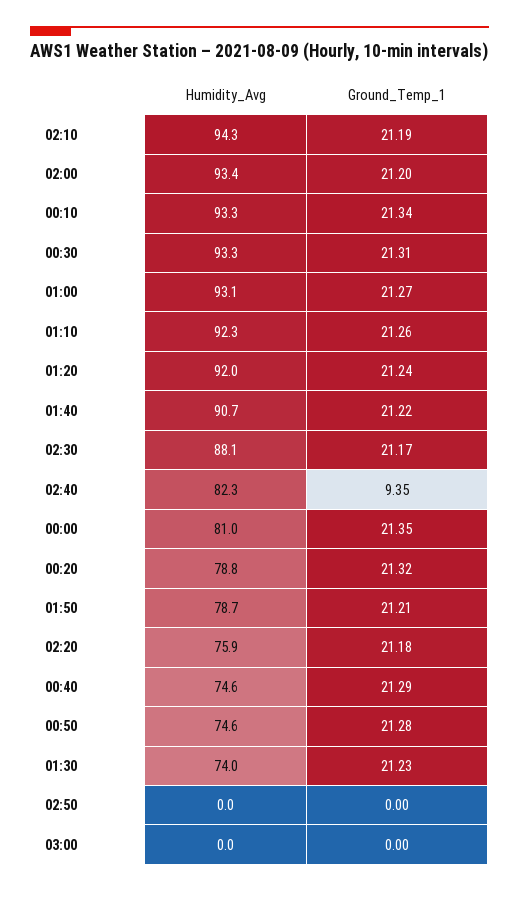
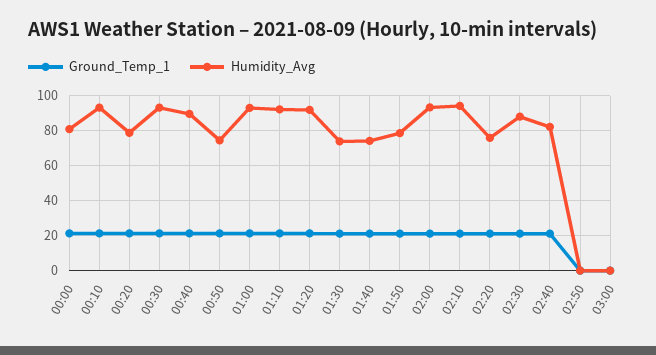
Humidity_Avg, 01:40: 90.7 -> 75
Ground_Temp_1, 02:40: 9.35 -> 20
Humidity_Avg, 00:40: 74.6 -> 90

